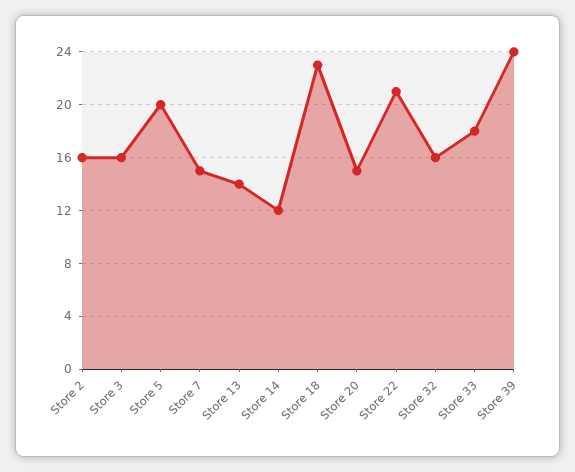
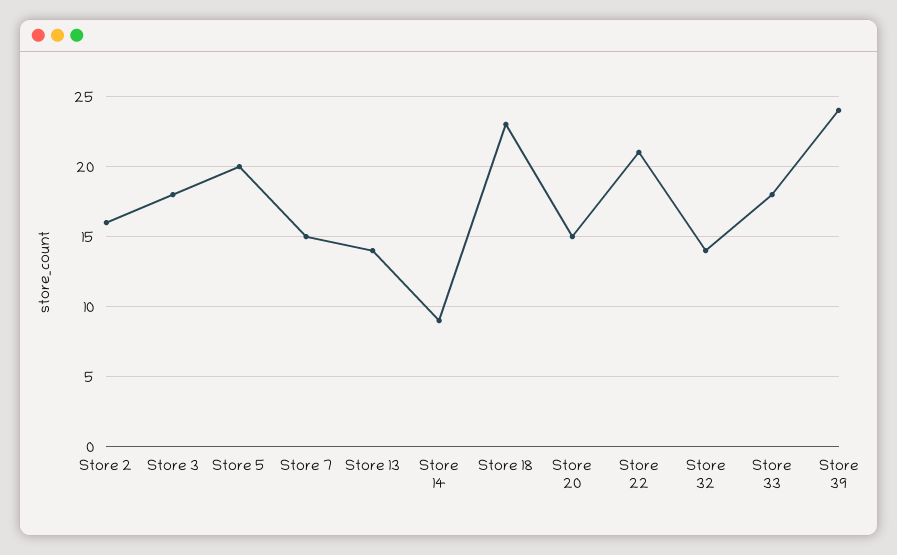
Store 3: 16 -> 18
Store 14: 12 -> 9
Store 32: 16 -> 14

